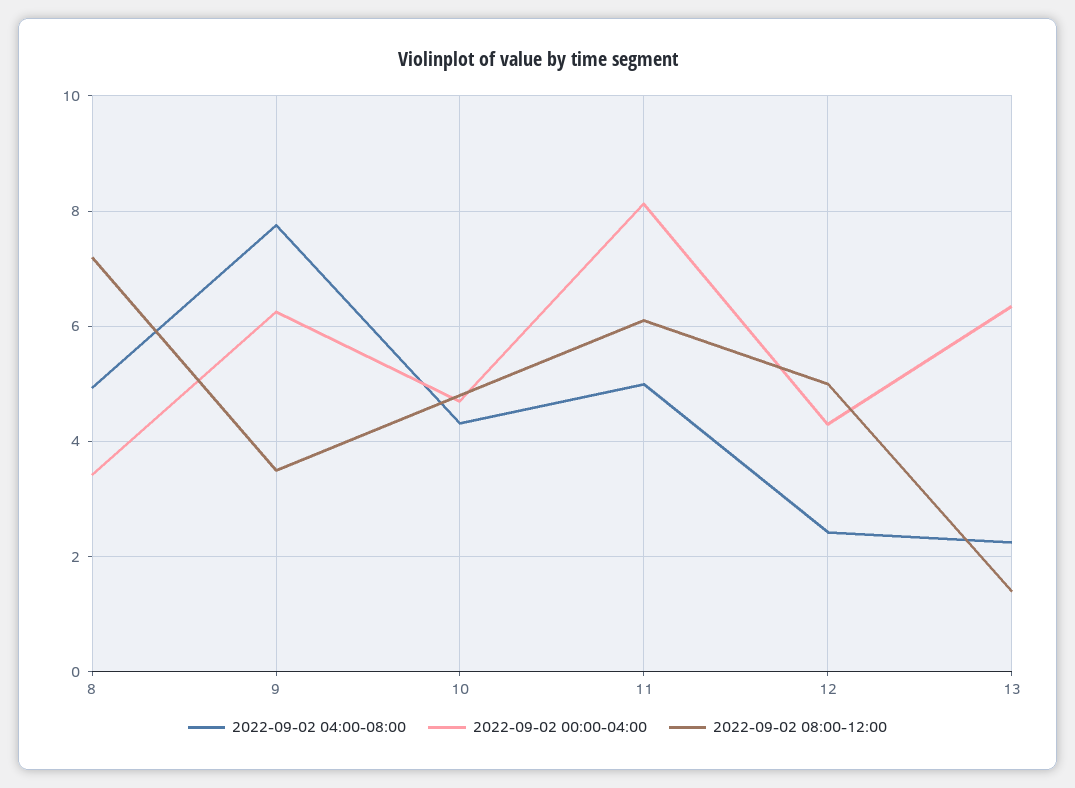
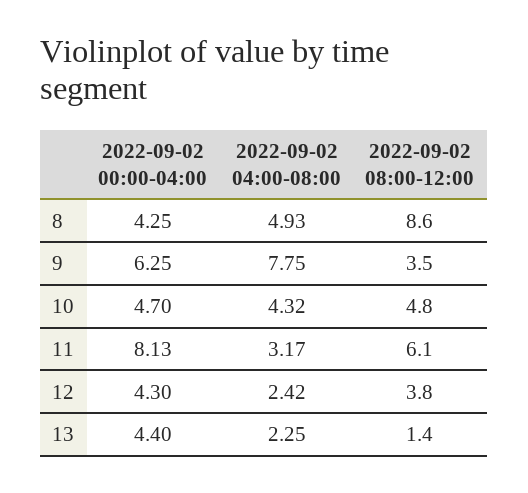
2022-09-02 00:00-04:00, 8: 3.4 -> 4.25
2022-09-02 08:00-12:00, 8: 7.2 -> 8.6
2022-09-02 04:00-08:00, 11: 5 -> 3.17
2022-09-02 08:00-12:00, 12: 5 -> 3.8
2022-09-02 00:00-04:00, 13: 6.4 -> 4.4

